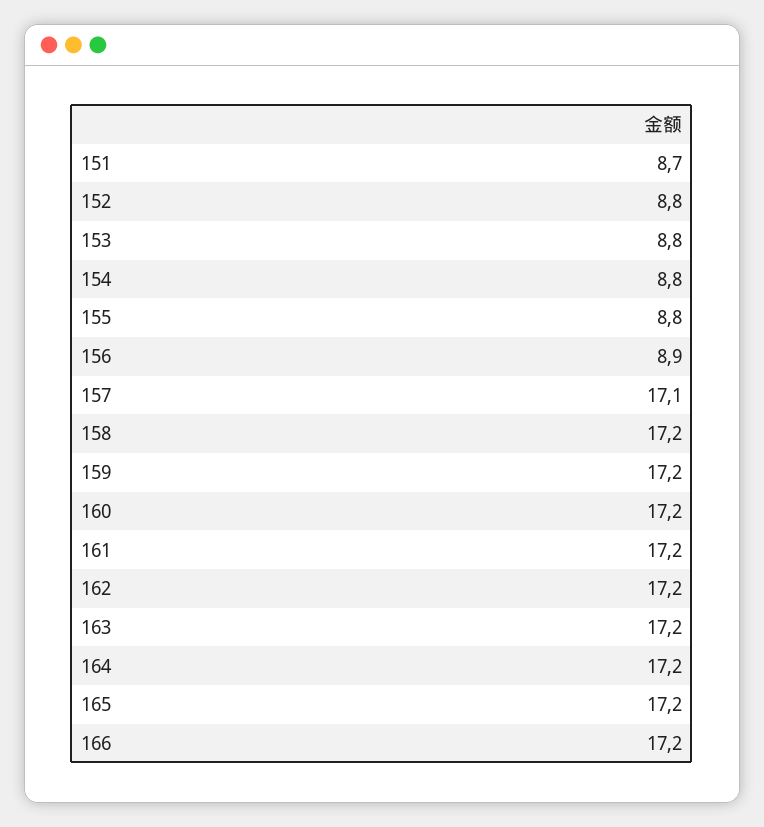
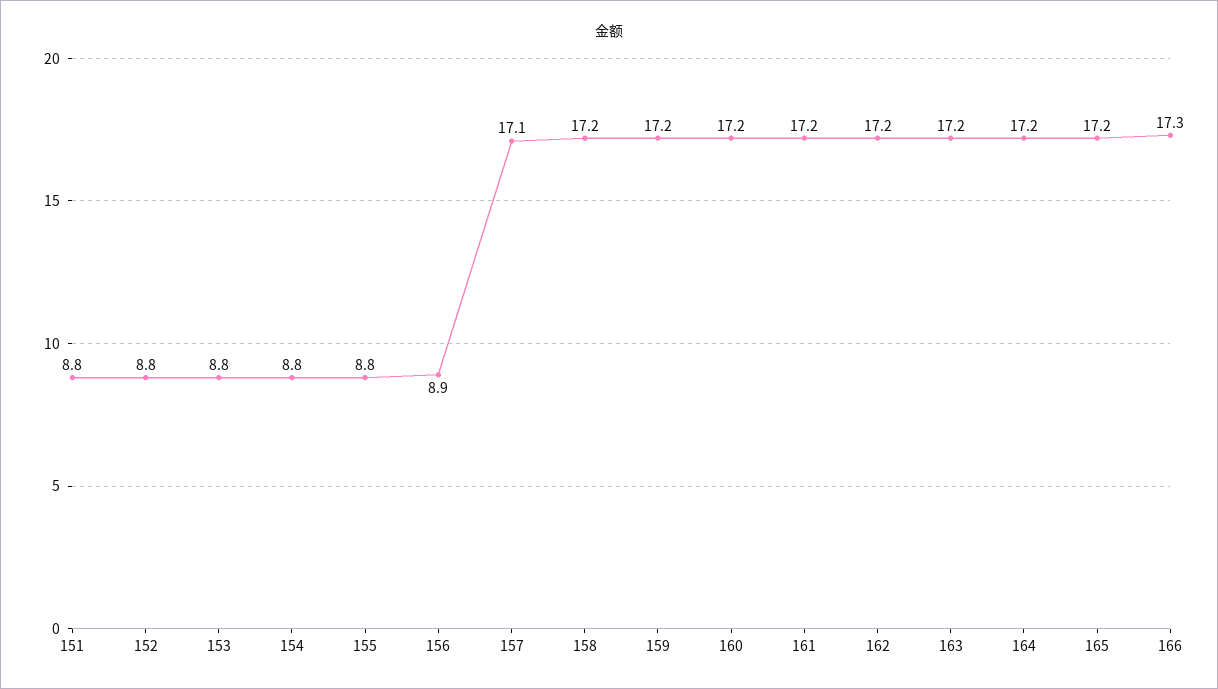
151: 8.7 -> 8.8
166: 17.2 -> 17.3

